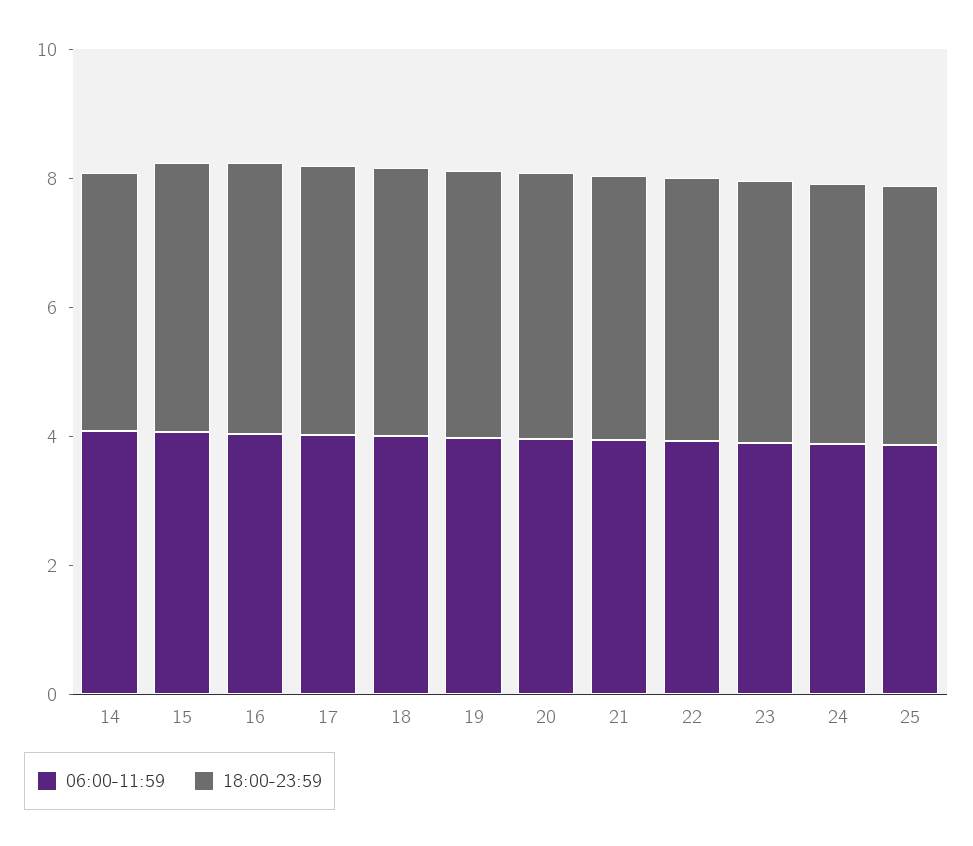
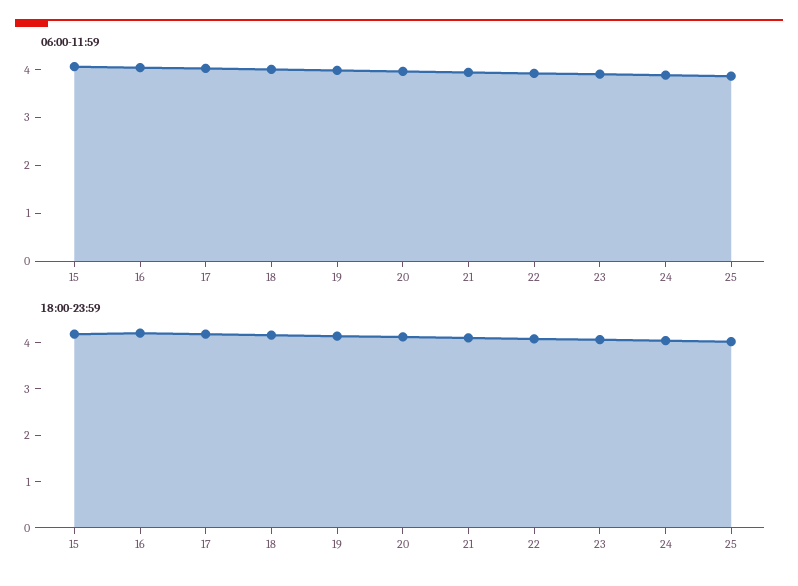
06:00-11:59, 14: 4 -> none
18:00-23:59, 14: 4 -> none

